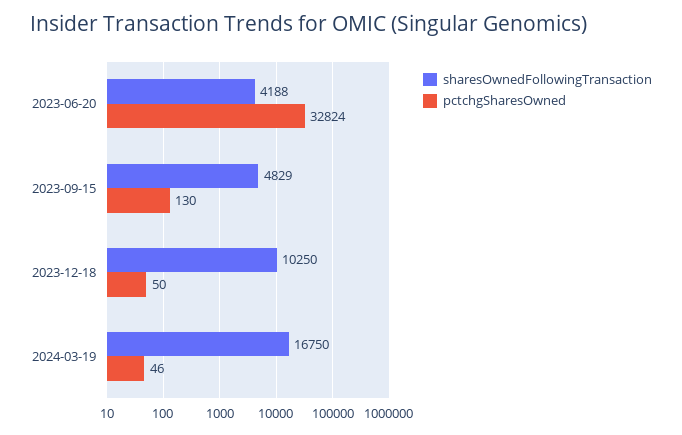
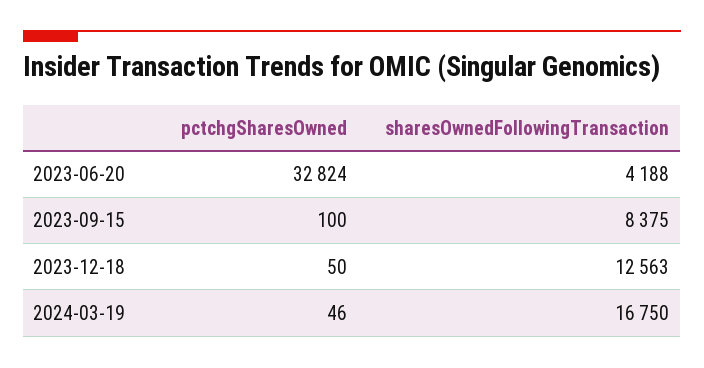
sharesOwnedFollowingTransaction, 2023-09-15: 4829 -> 8375
pctchgSharesOwned, 2023-09-15: 130 -> 100
sharesOwnedFollowingTransaction, 2023-12-18: 10250 -> 12563

